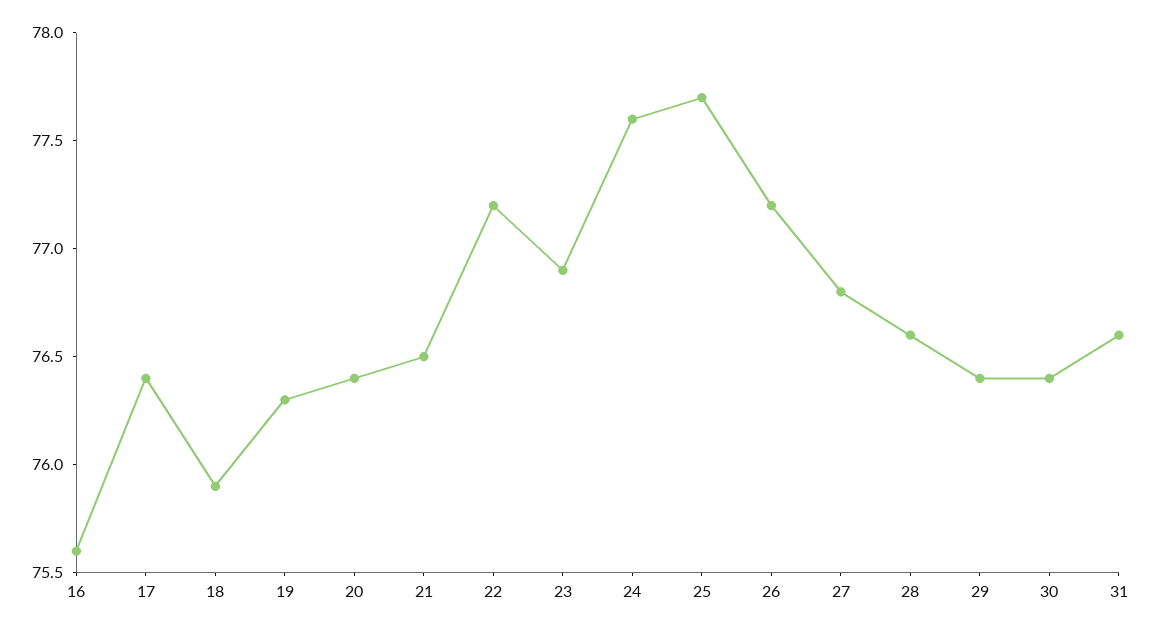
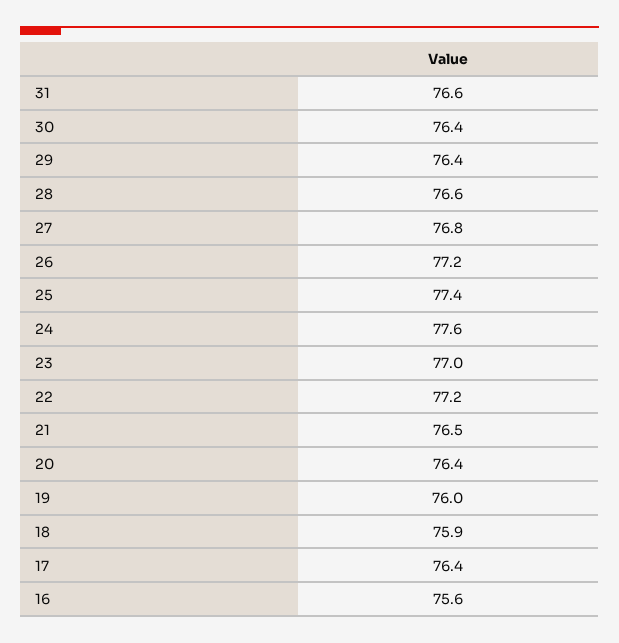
19: 76.3 -> 76
23: 76.9 -> 77
25: 77.7 -> 77.4

